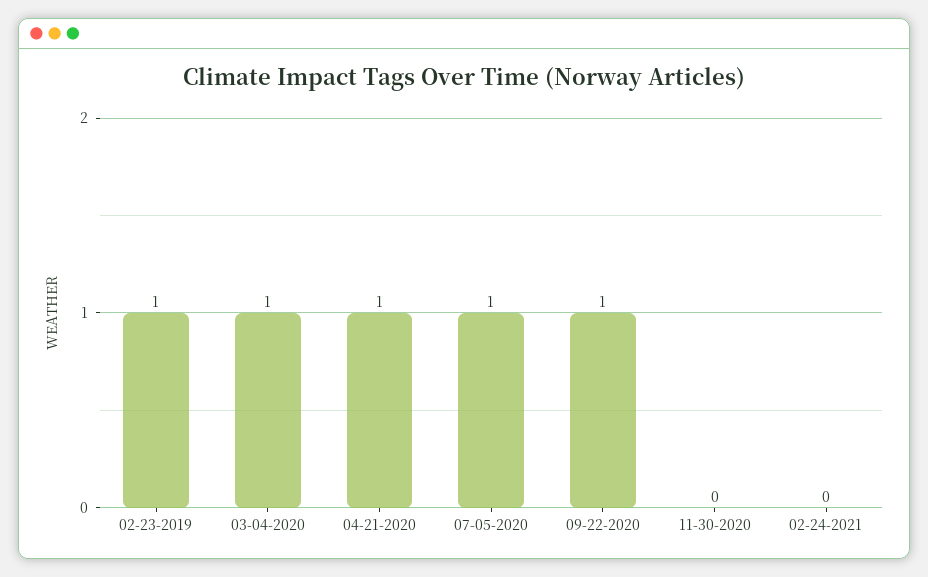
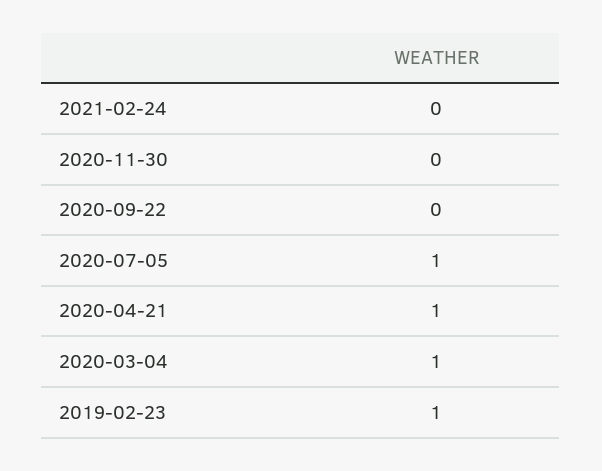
09-22-2020: 1 -> 0

